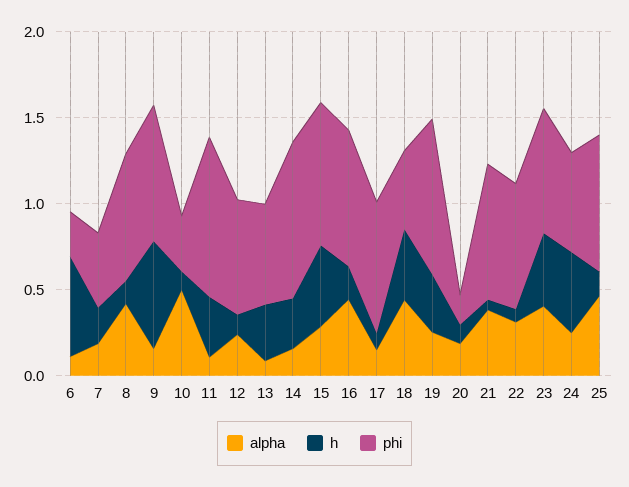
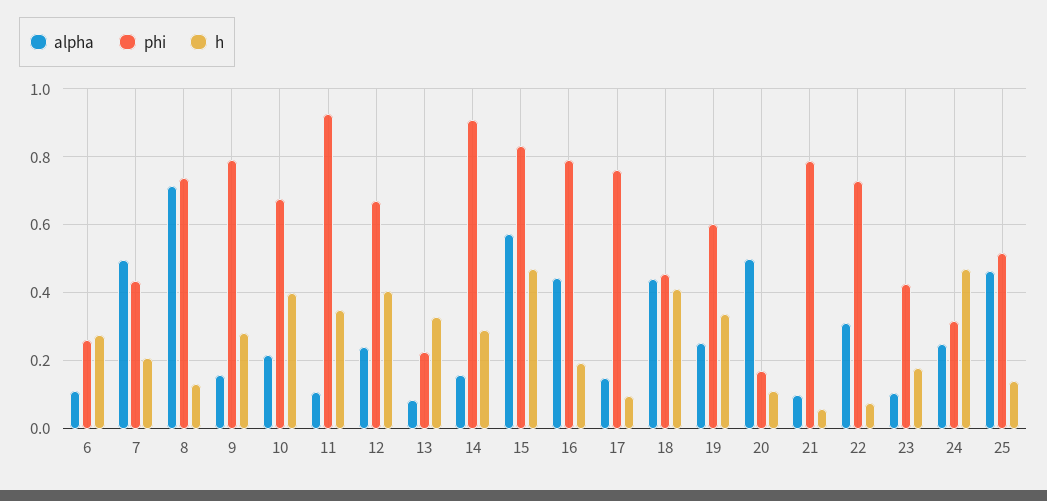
h, 6: 0.6 -> 0.28
alpha, 7: 0.2 -> 0.5
alpha, 8: 0.4 -> 0.72
h, 9: 0.6 -> 0.28
alpha, 10: 0.5 -> 0.22
h, 10: 0.1 -> 0.4
phi, 10: 0.3 -> 0.68
h, 12: 0.1 -> 0.4
phi, 13: 0.6 -> 0.22
alpha, 15: 0.3 -> 0.58
phi, 19: 0.9 -> 0.6
alpha, 20: 0.2 -> 0.5
alpha, 21: 0.4 -> 0.1
alpha, 23: 0.4 -> 0.1
h, 23: 0.4 -> 0.18
phi, 23: 0.7 -> 0.42
phi, 24: 0.6 -> 0.32
phi, 25: 0.8 -> 0.52

